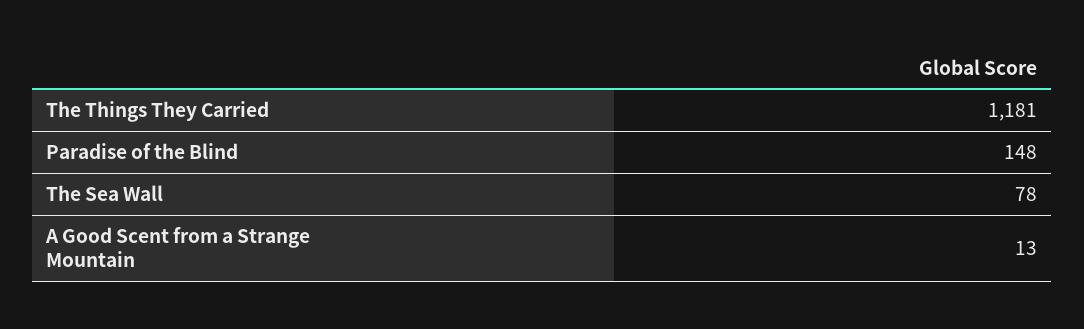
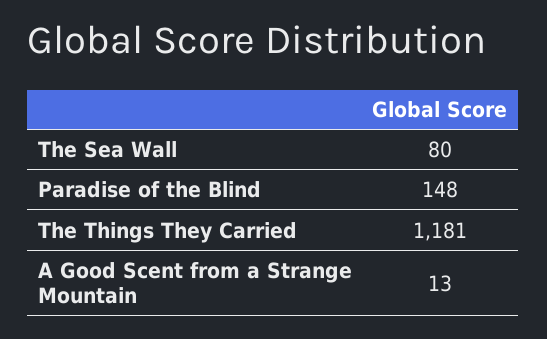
The Sea Wall: 78 -> 80

